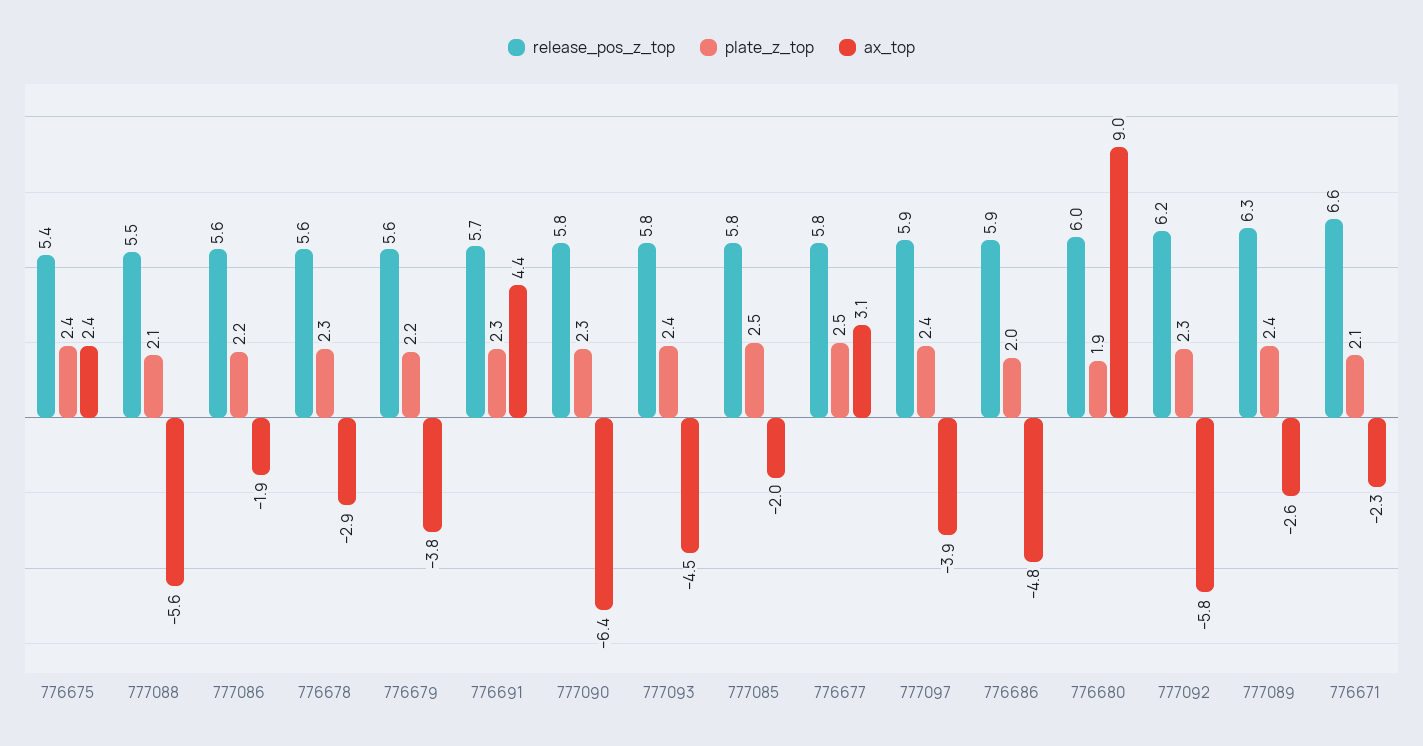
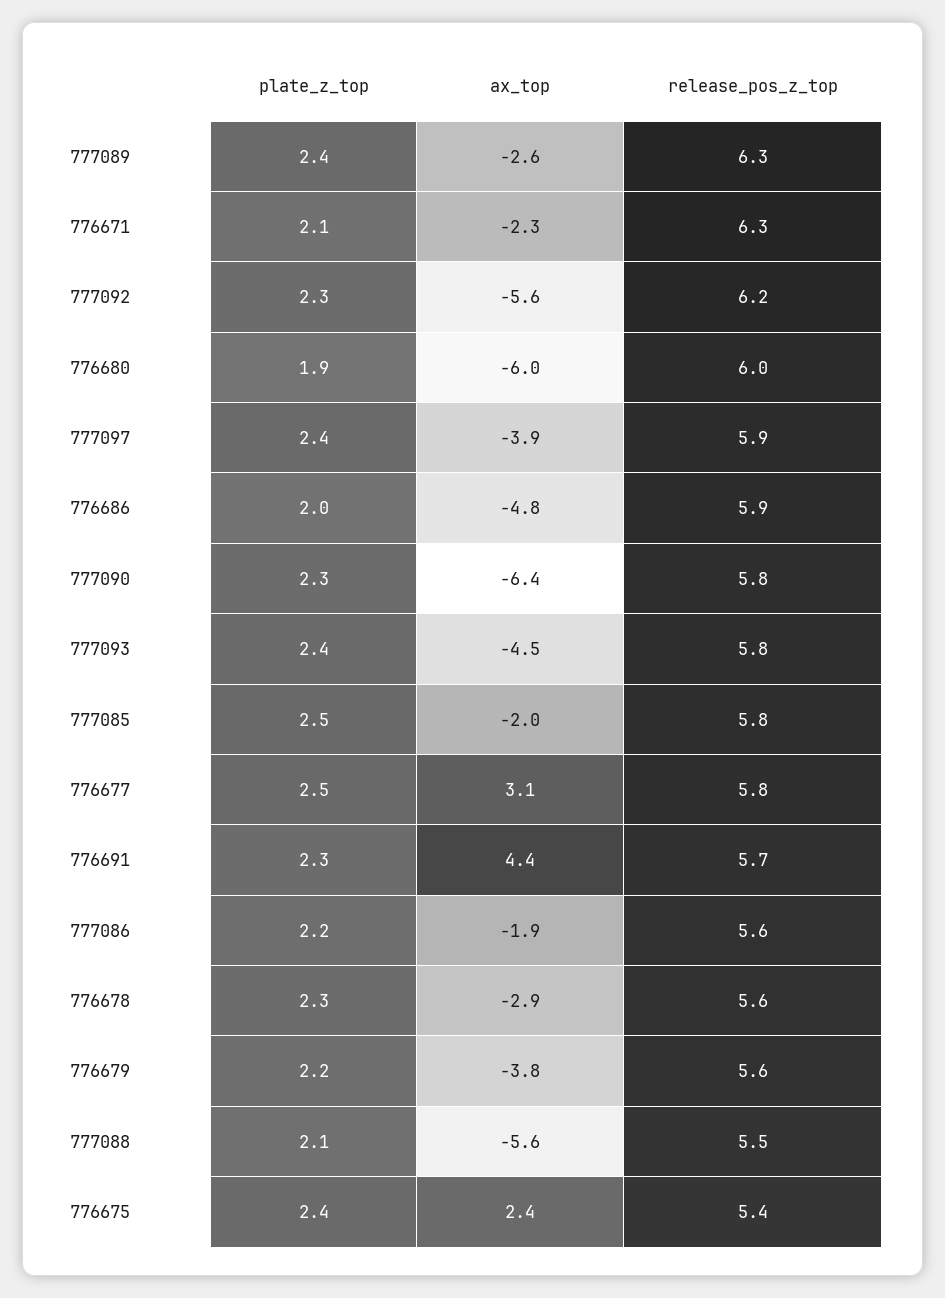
ax_top, 776680: 9 -> -6
ax_top, 777092: -5.8 -> -5.6
release_pos_z_top, 776671: 6.6 -> 6.3

